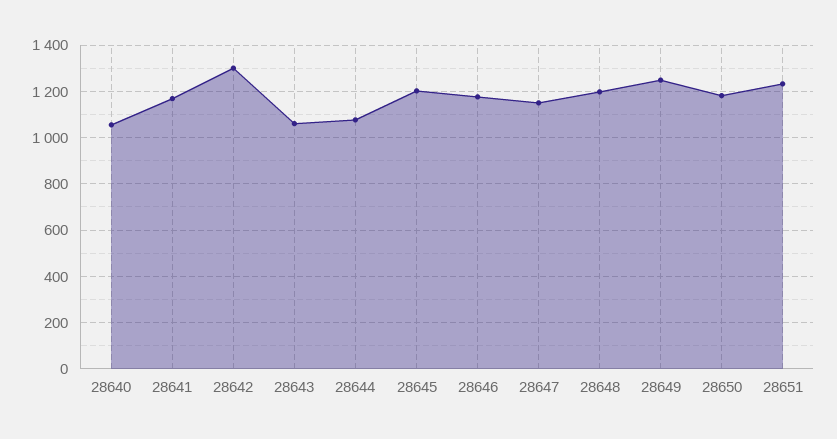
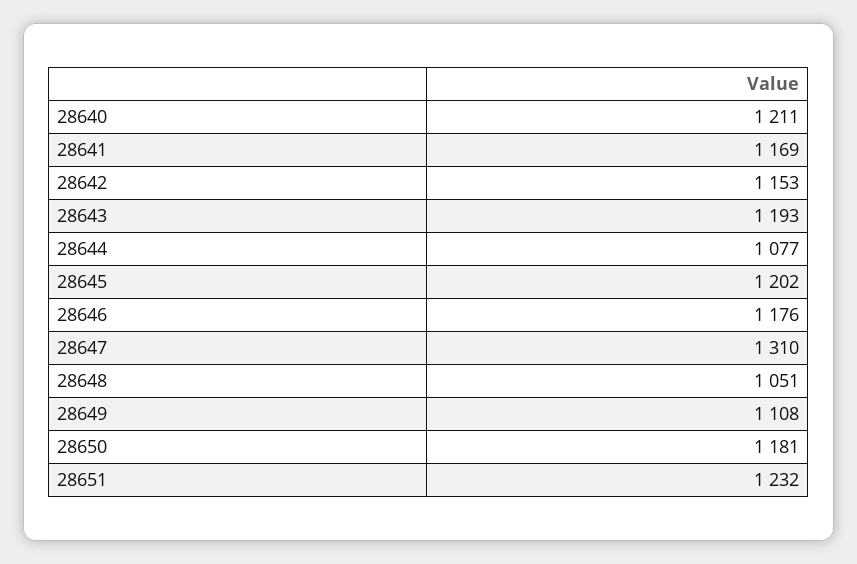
28640: 1050 -> 1211
28642: 1300 -> 1153
28643: 1050 -> 1193
28647: 1150 -> 1310
28648: 1200 -> 1051
28649: 1250 -> 1108

